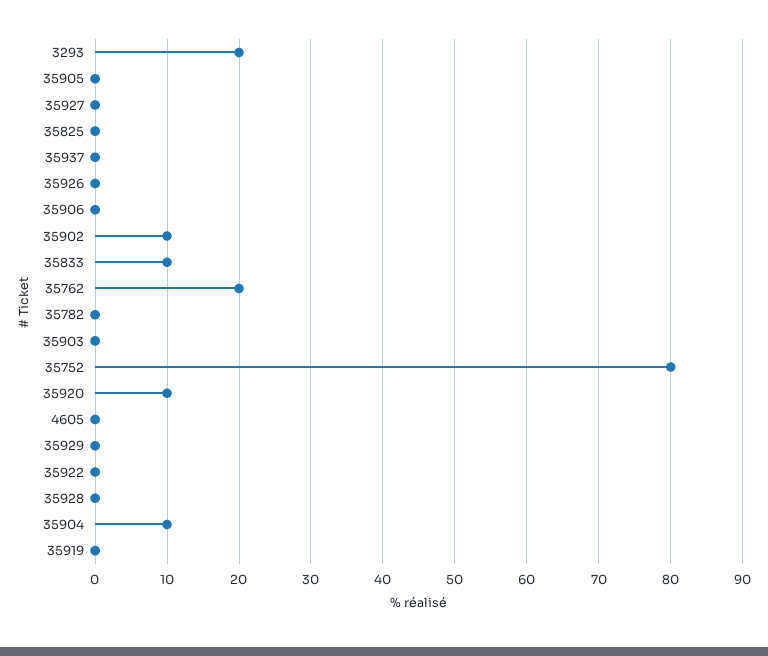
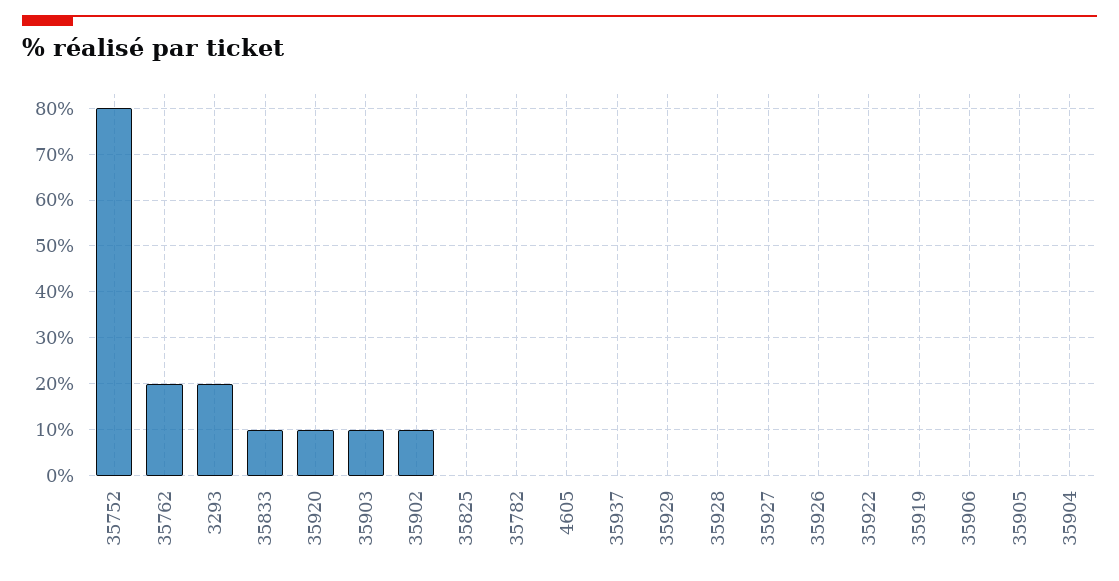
35903: 0 -> 10
35904: 10 -> 0

